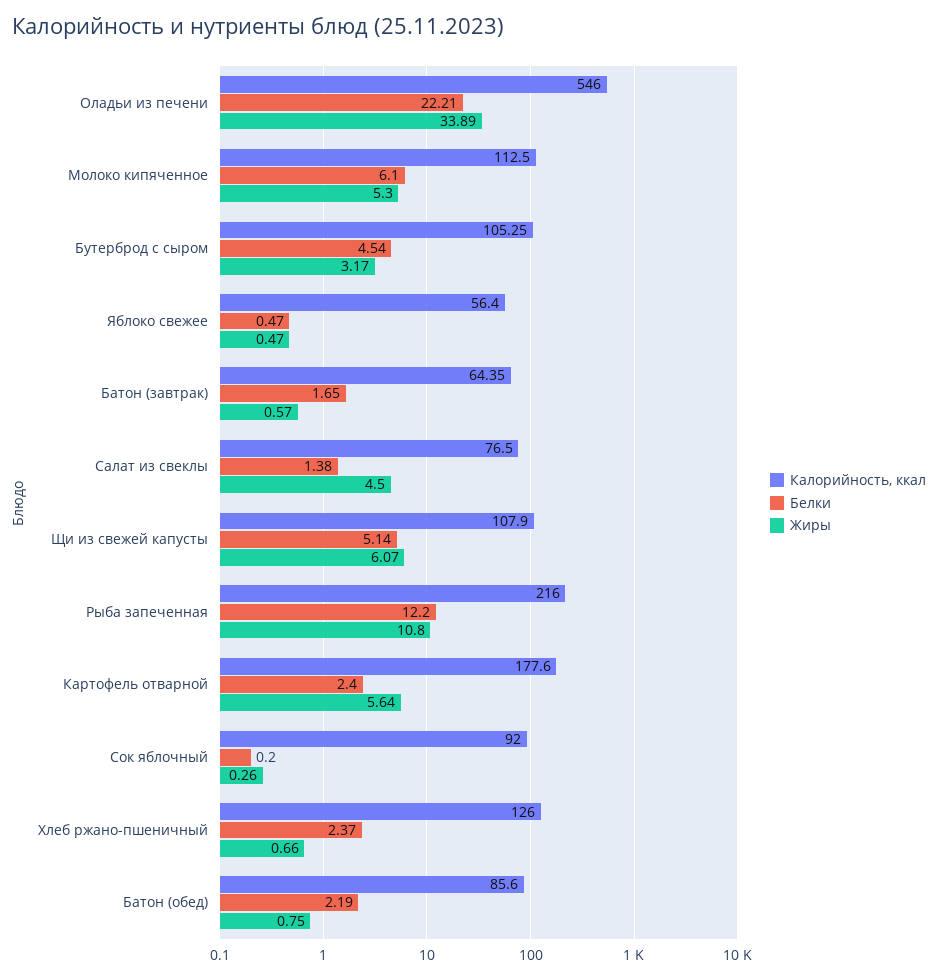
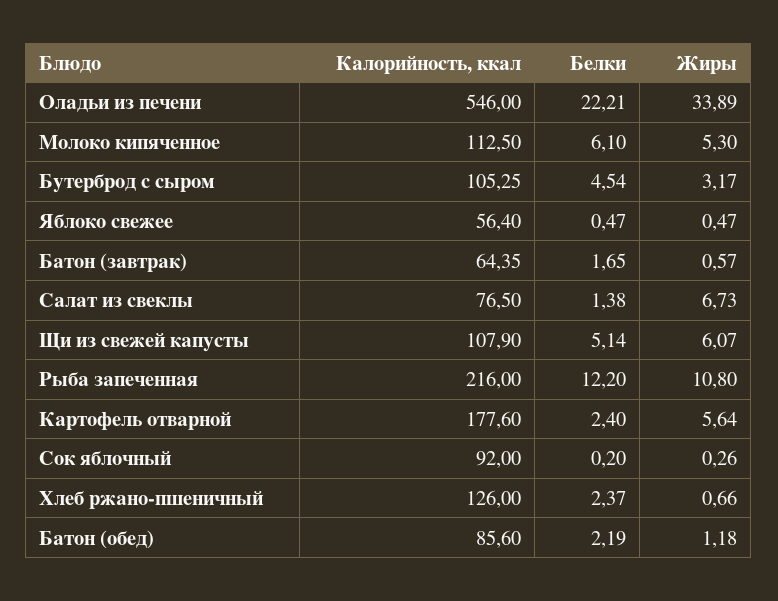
Жиры, Салат из свеклы: 4.5 -> 6.73
Жиры, Батон (обед): 0.75 -> 1.18

